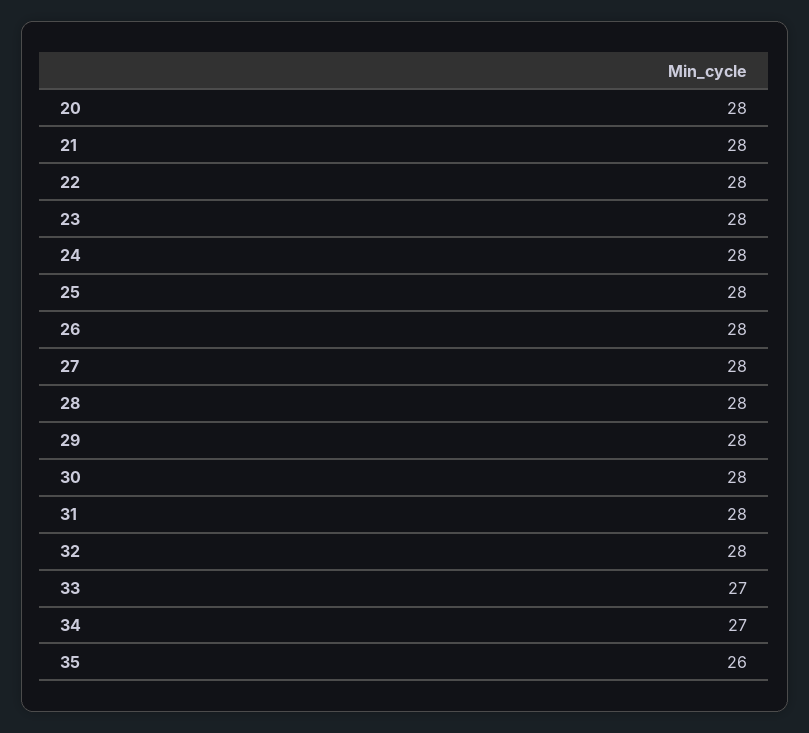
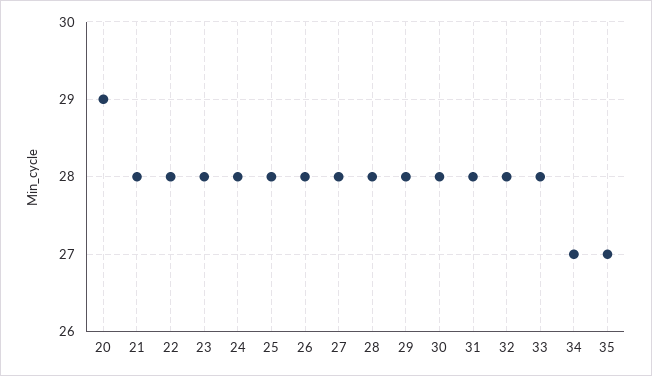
20: 28 -> 29
33: 27 -> 28
35: 26 -> 27

